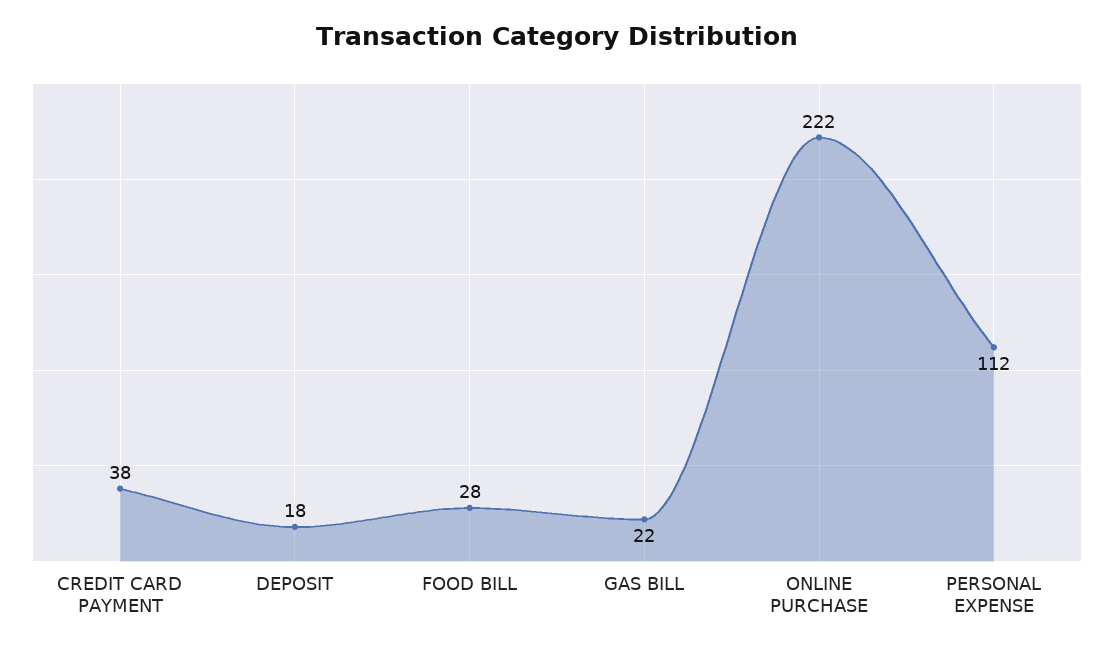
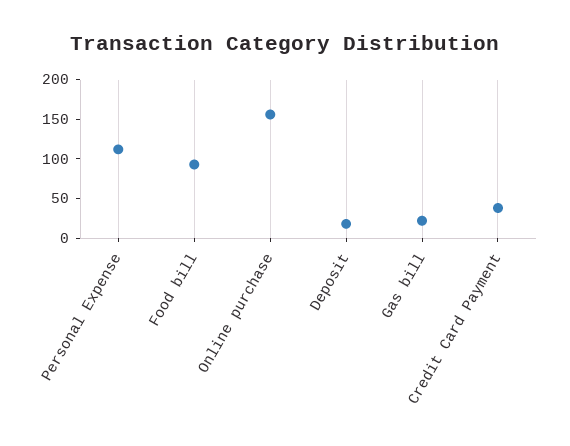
FOOD BILL: 28 -> 100
ONLINE PURCHASE: 222 -> 150

